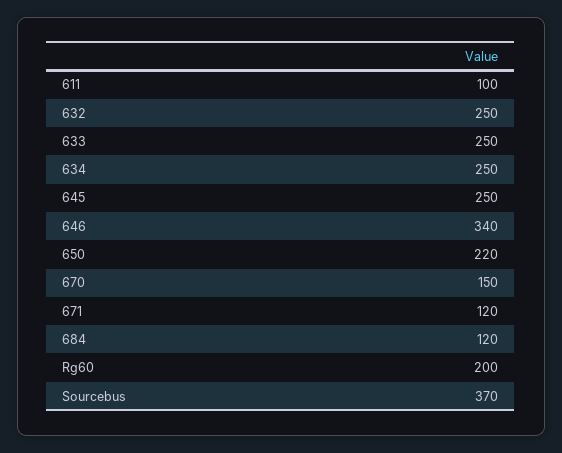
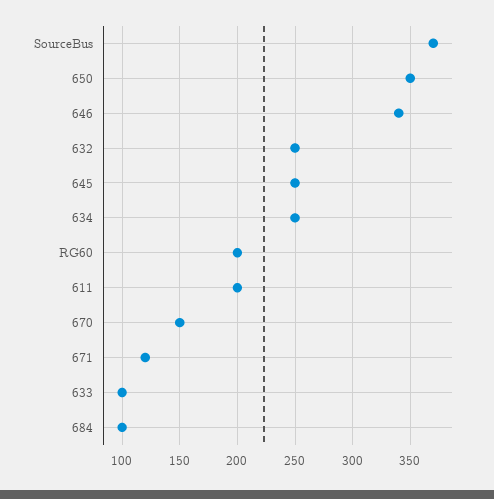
611: 100 -> 200
633: 250 -> 100
650: 220 -> 350
684: 120 -> 100

